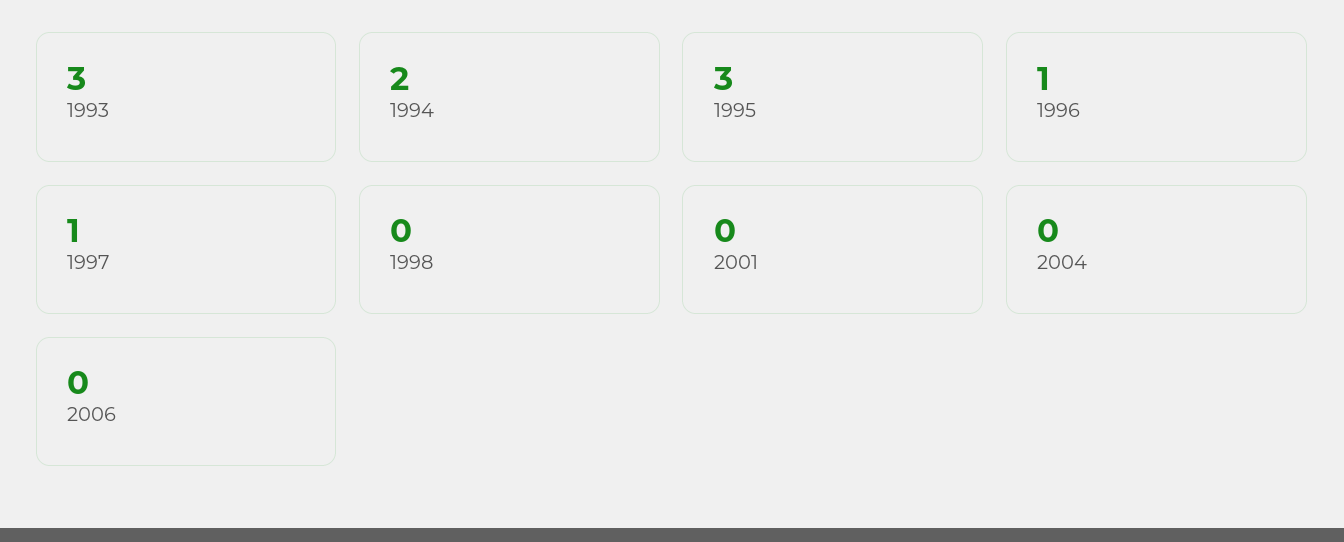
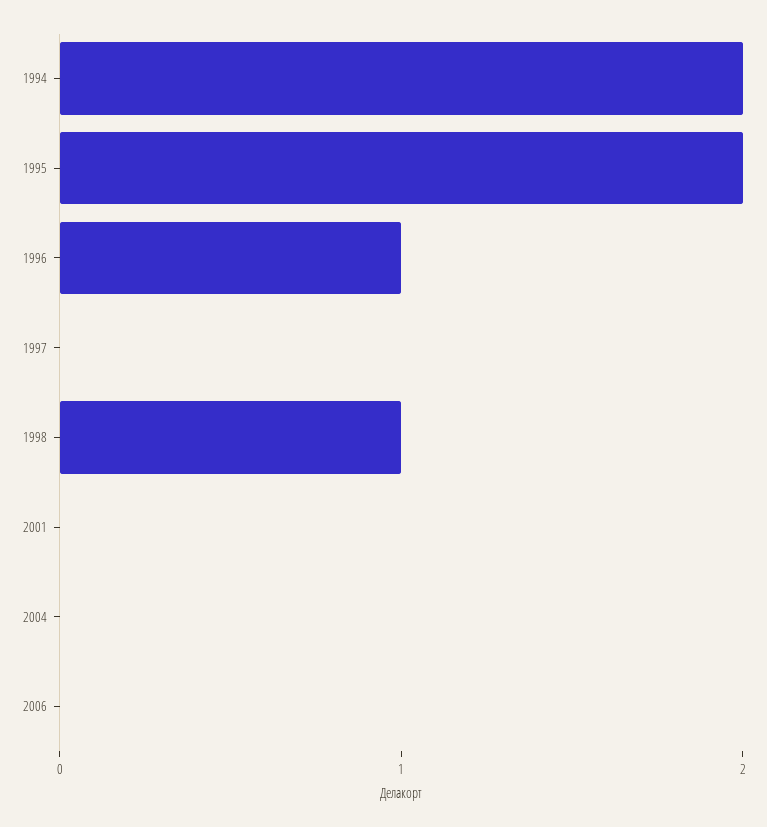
1993: 3 -> none
1995: 3 -> 2
1997: 1 -> 0
1998: 0 -> 1

